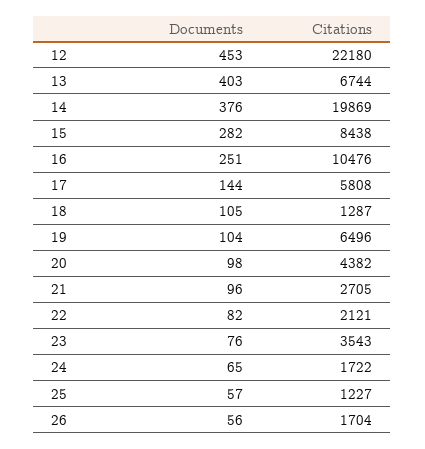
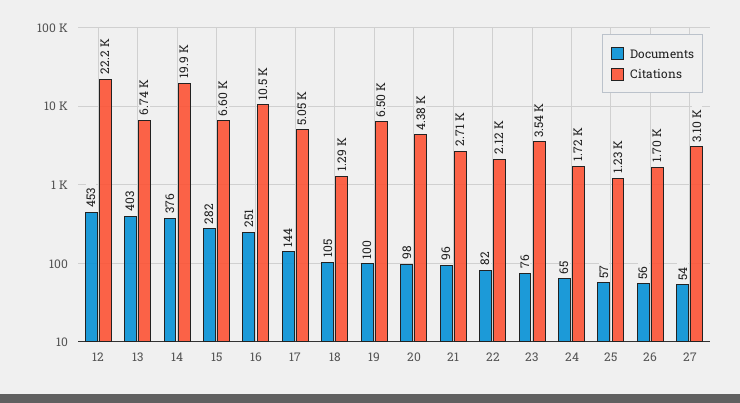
Citations, 15: 8438 -> 6600
Citations, 17: 5808 -> 5050
Documents, 19: 104 -> 100
Documents, 27: none -> 54
Citations, 27: none -> 3100

